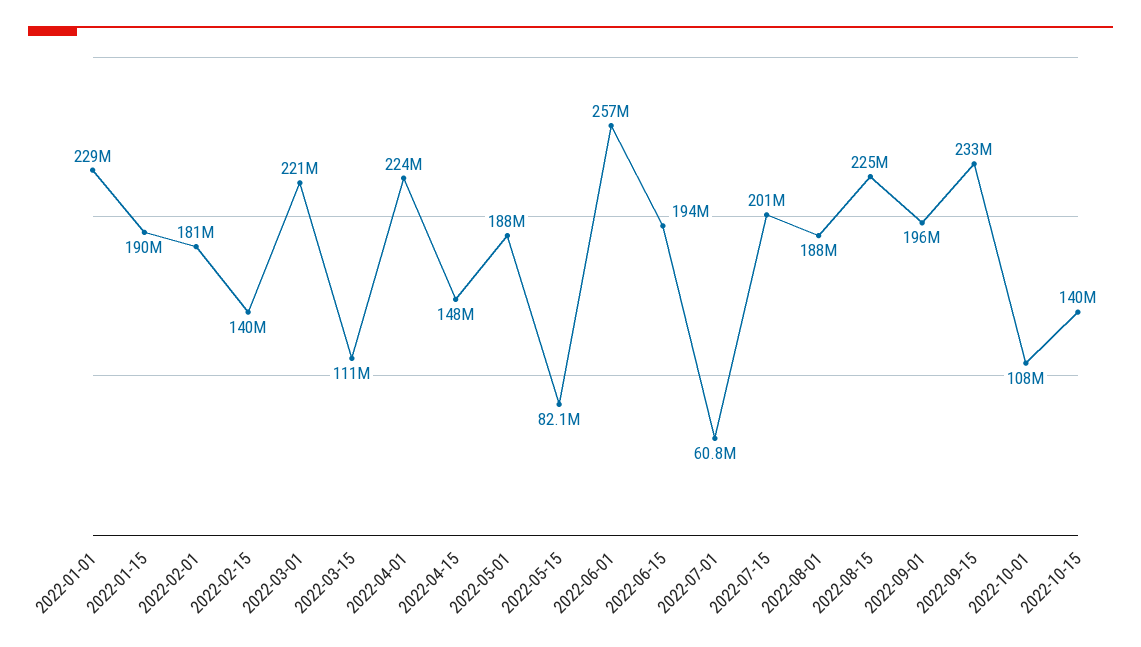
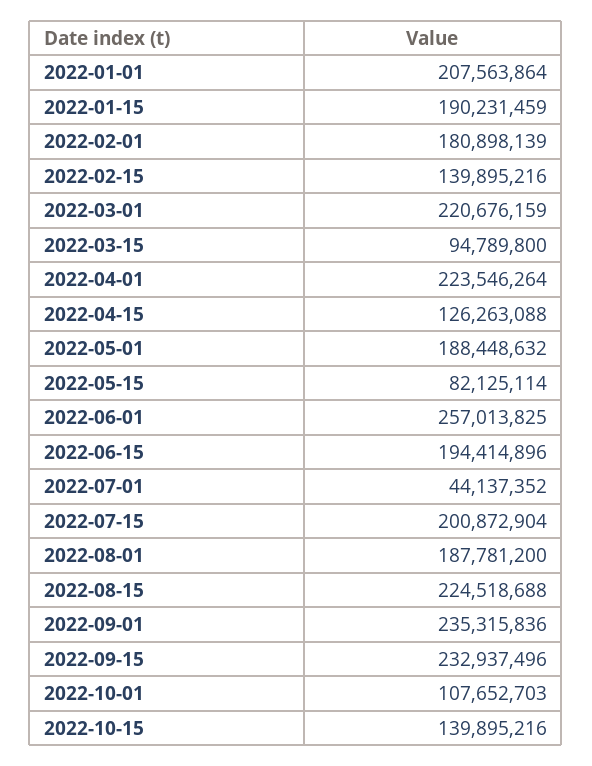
2022-01-01: 229000000 -> 207563864
2022-03-15: 111000000 -> 94789800
2022-04-15: 148000000 -> 126263088
2022-07-01: 60800000 -> 44137352
2022-09-01: 196000000 -> 235315836

